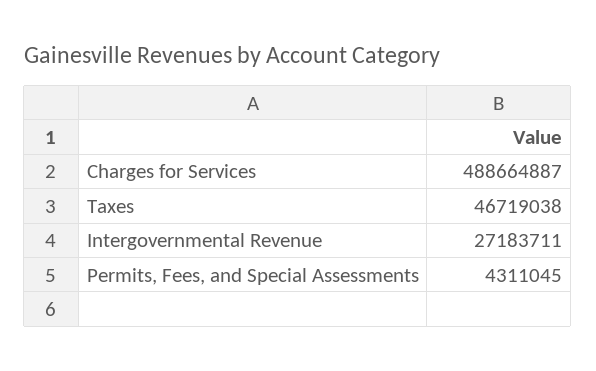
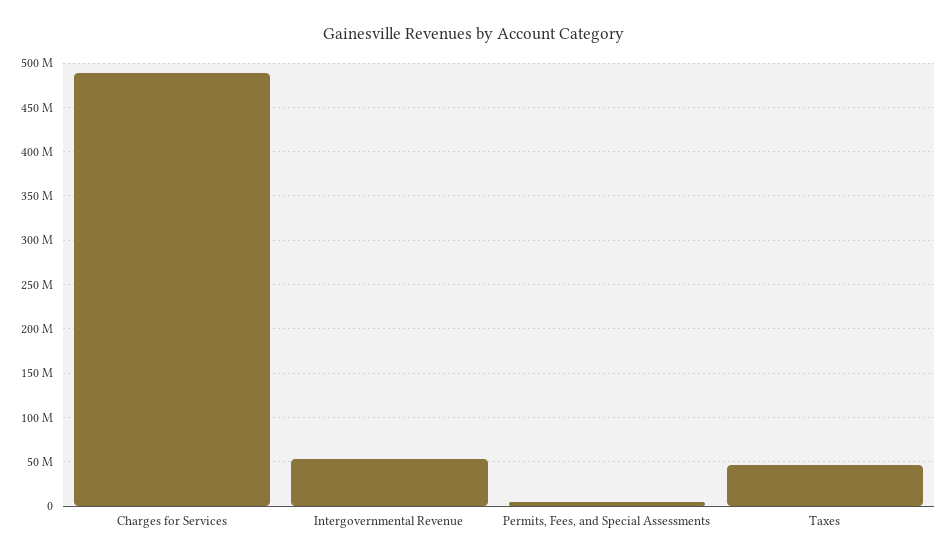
Intergovernmental Revenue: 27183711 -> 50000000

